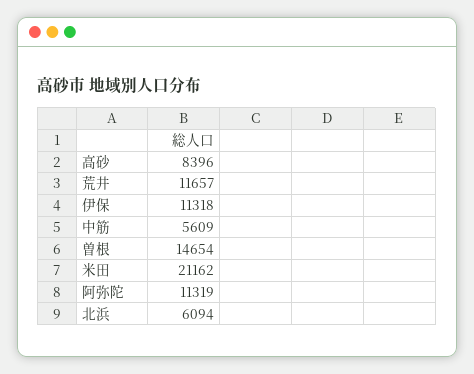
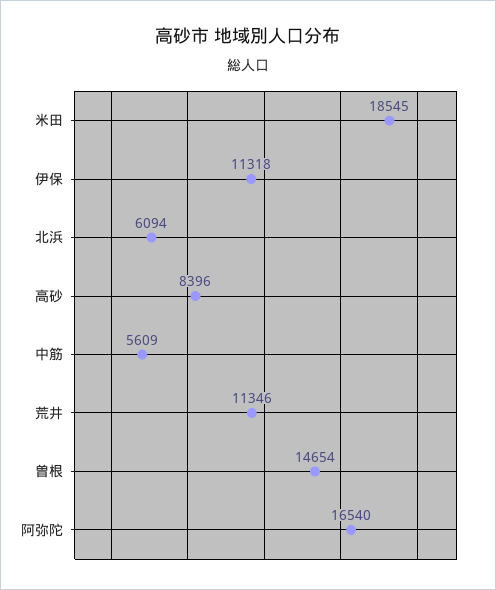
荒井: 11657 -> 11346
米田: 21162 -> 18545
阿弥陀: 11319 -> 16540

